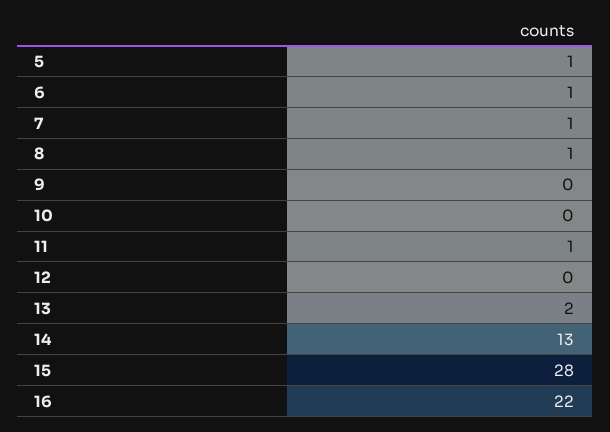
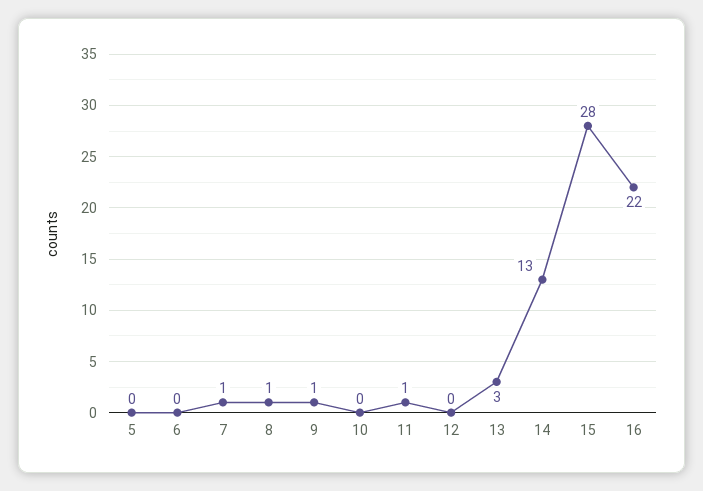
5: 1 -> 0
6: 1 -> 0
9: 0 -> 1
13: 2 -> 3

